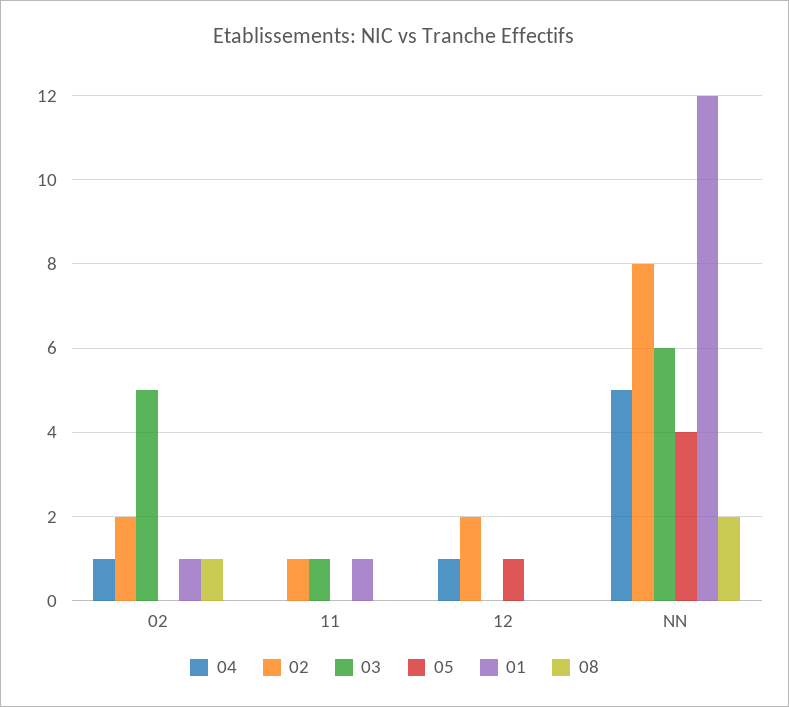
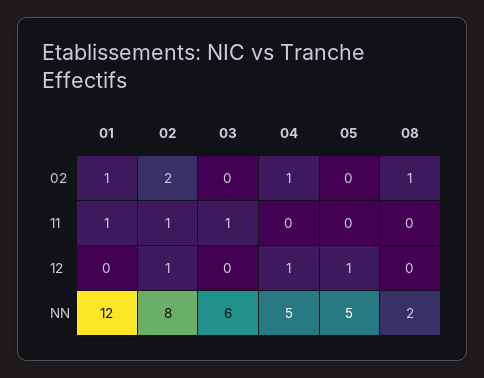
03, 02: 5 -> 0
02, 12: 2 -> 1
05, NN: 4 -> 5

